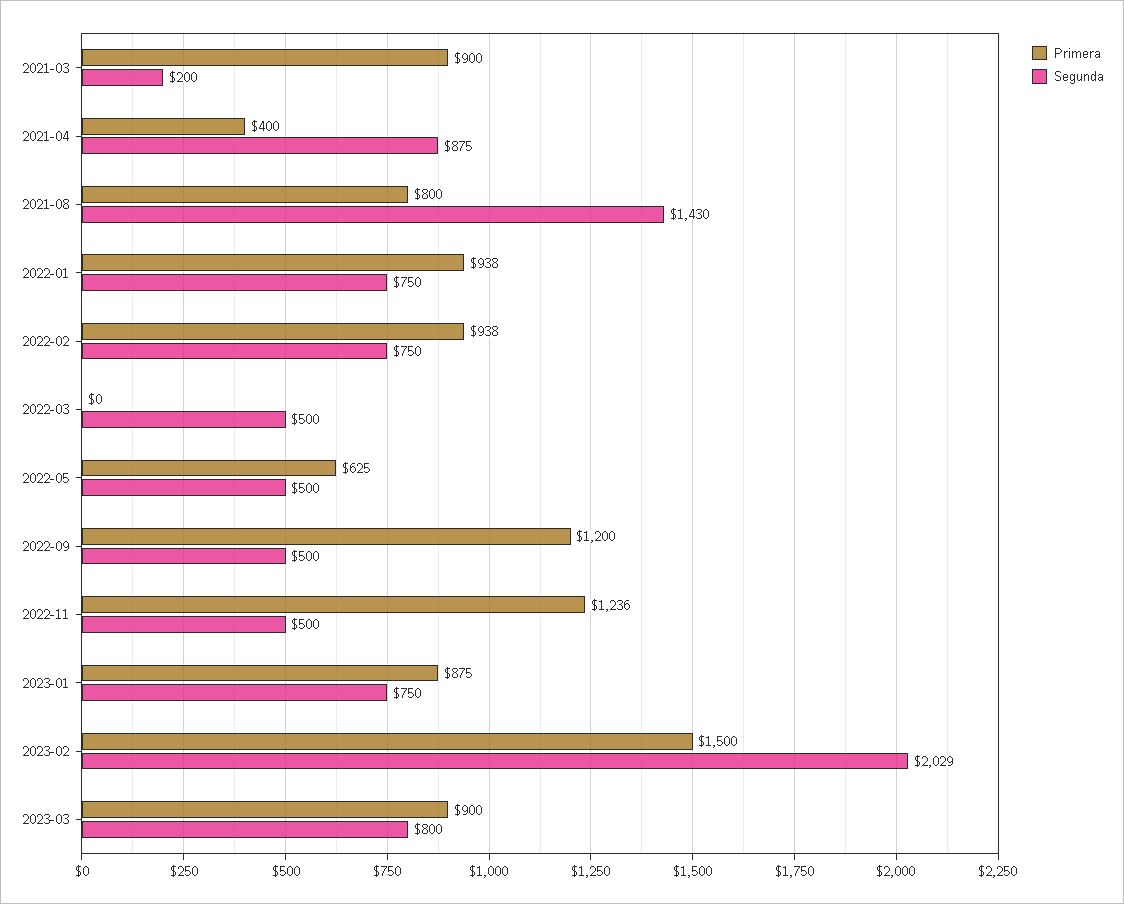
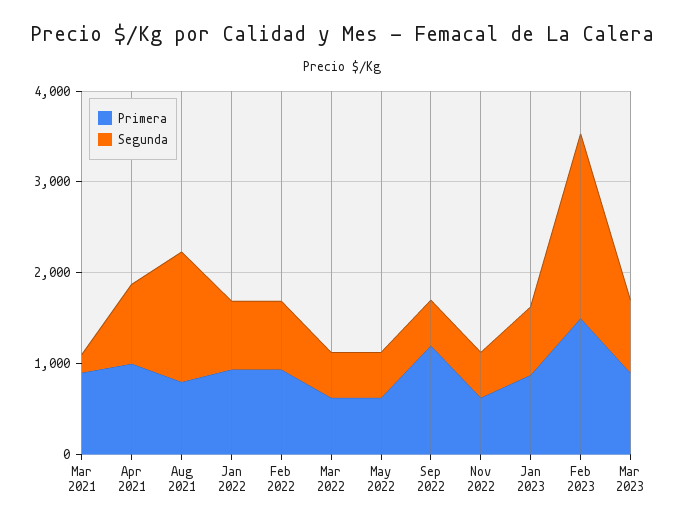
Primera, 2021-04: 400 -> 1000
Primera, 2022-03: 0 -> 600
Primera, 2022-11: 1236 -> 600

